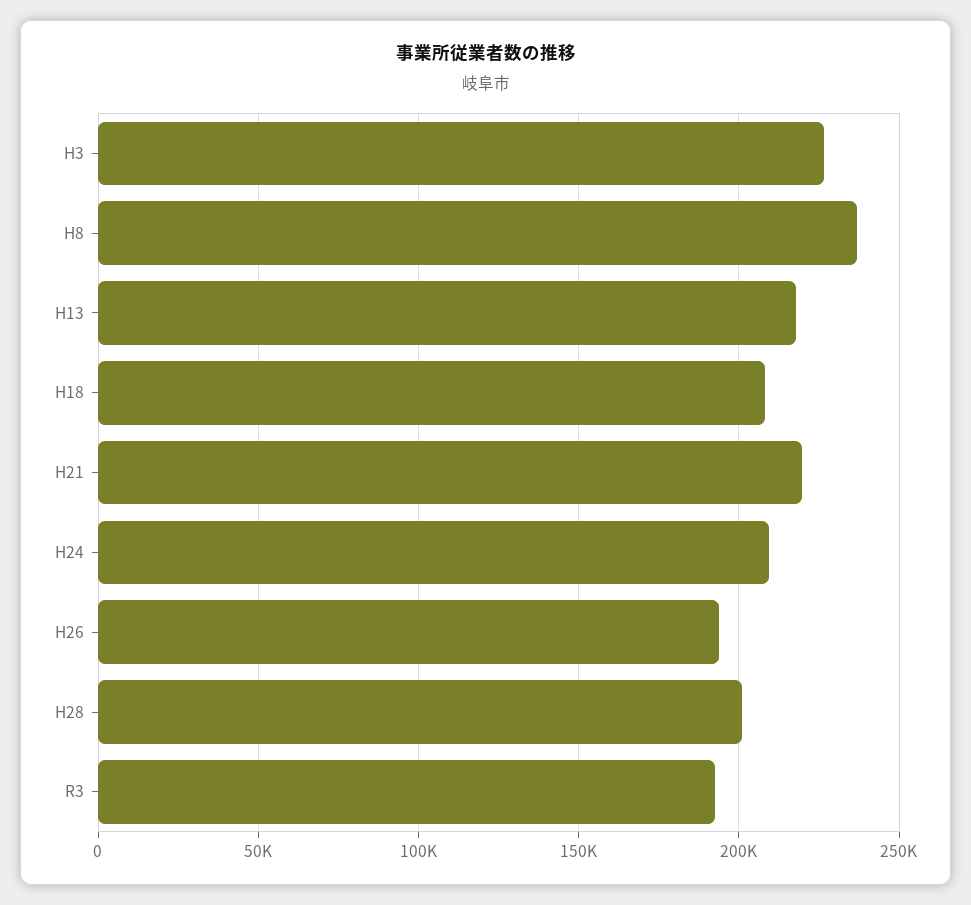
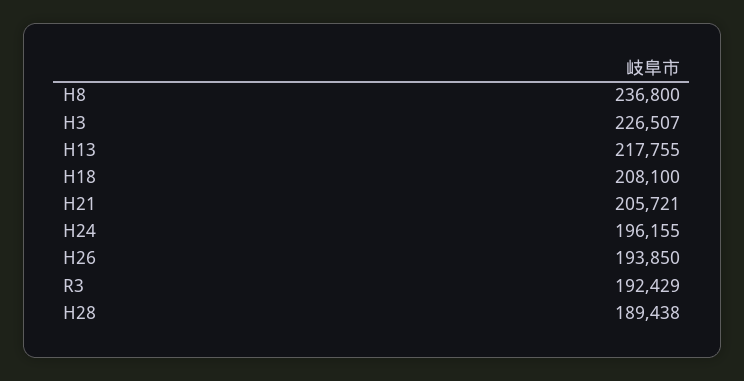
H21: 220000 -> 205721
H24: 210000 -> 196155
H28: 200000 -> 189438

